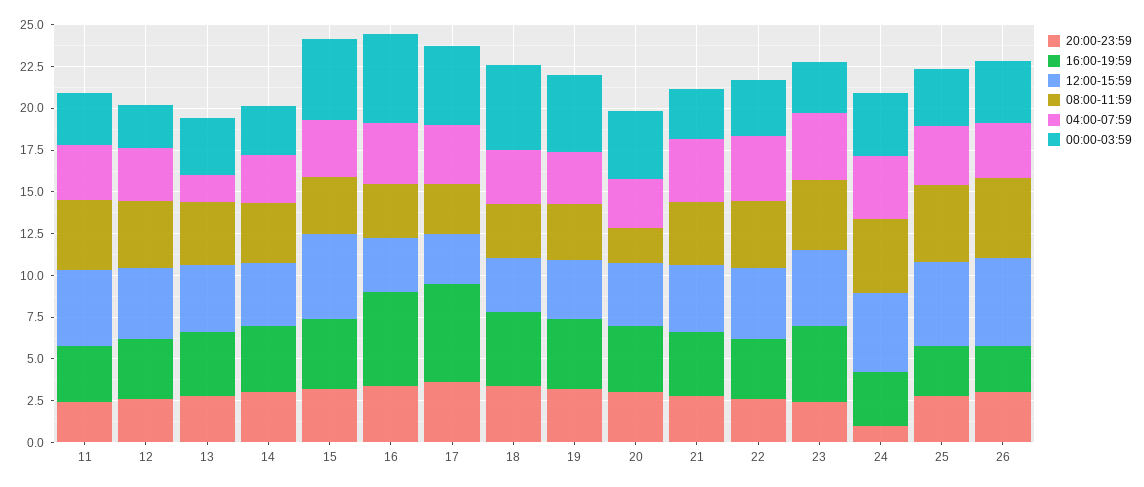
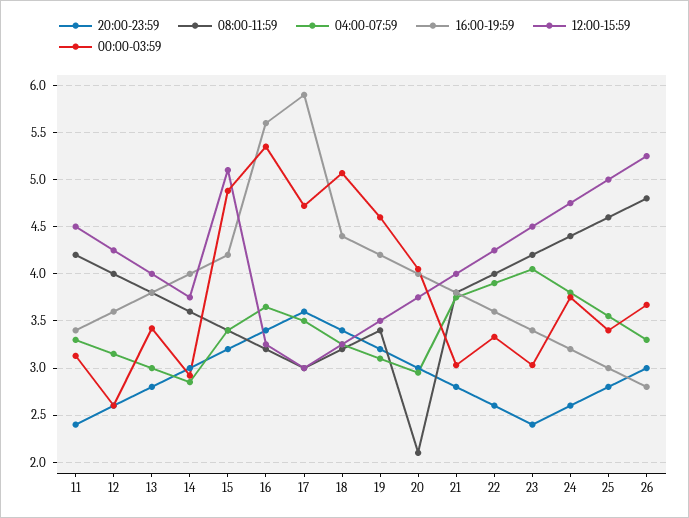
04:00-07:59, 13: 1.5 -> 3
16:00-19:59, 23: 4.5 -> 3.4
20:00-23:59, 24: 1 -> 2.6

